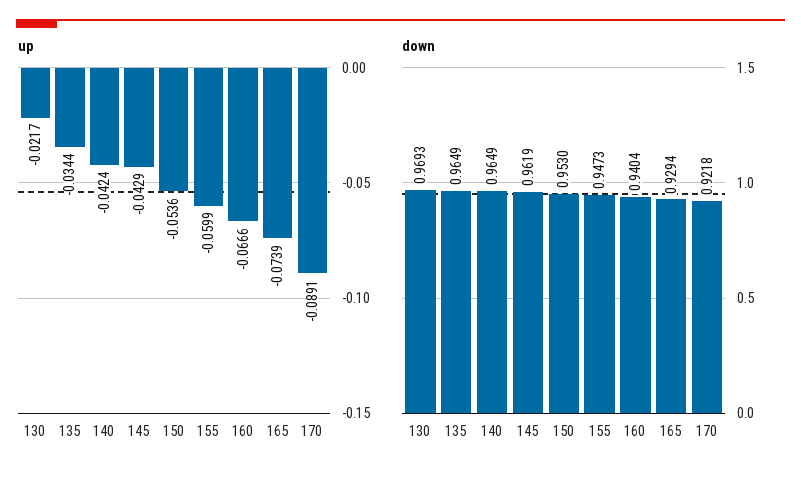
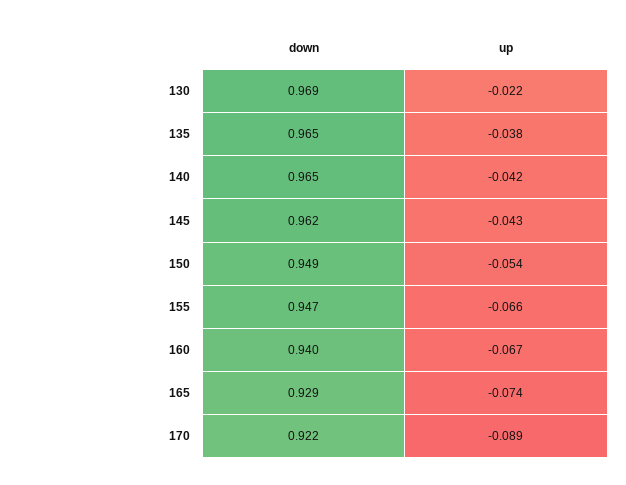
up, 135: -0.0344 -> -0.038
up, 155: -0.0599 -> -0.066
down, 150: 0.953 -> 0.949

